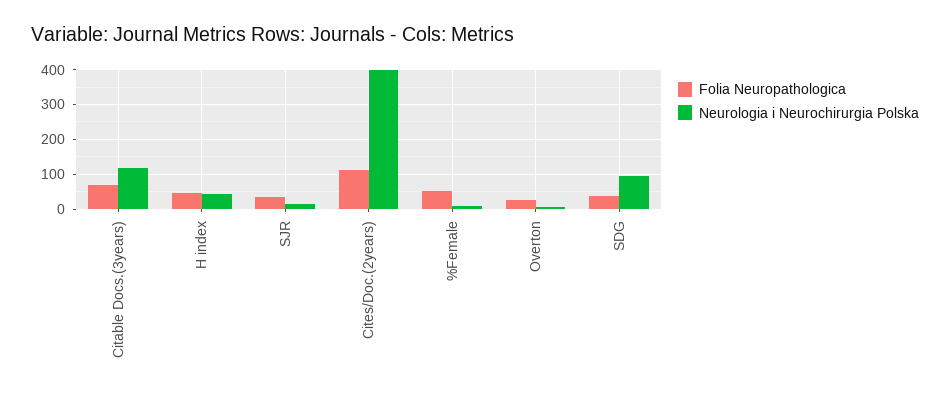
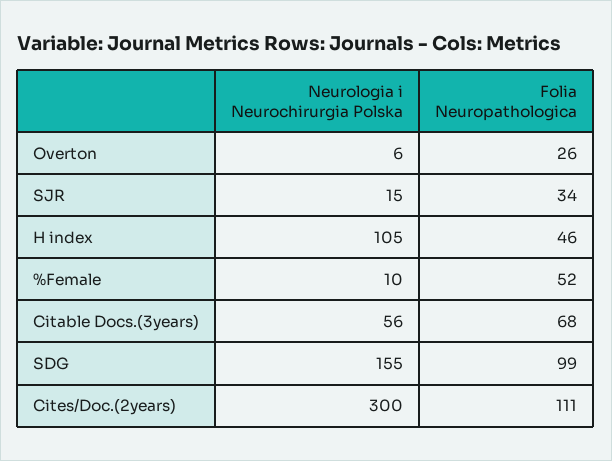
Neurologia i Neurochirurgia Polska, Citable Docs.(3years): 120 -> 56
Neurologia i Neurochirurgia Polska, H index: 40 -> 105
Neurologia i Neurochirurgia Polska, Cites/Doc.(2years): 400 -> 300
Folia Neuropathologica, SDG: 40 -> 99
Neurologia i Neurochirurgia Polska, SDG: 100 -> 155

